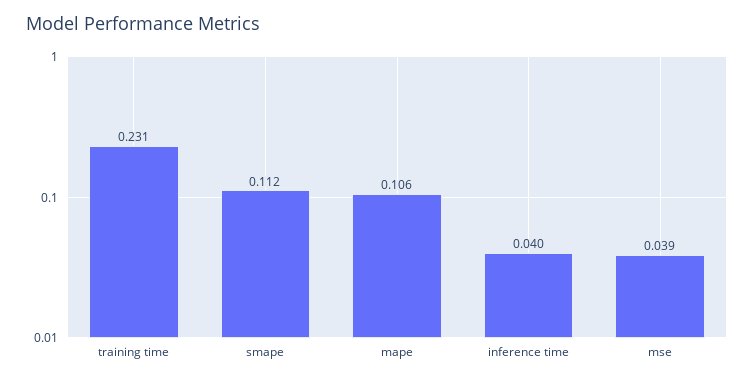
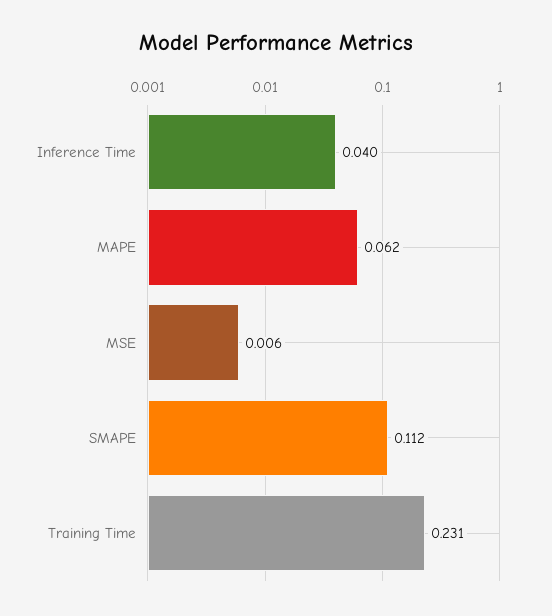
mape: 0.106 -> 0.062
mse: 0.039 -> 0.006

